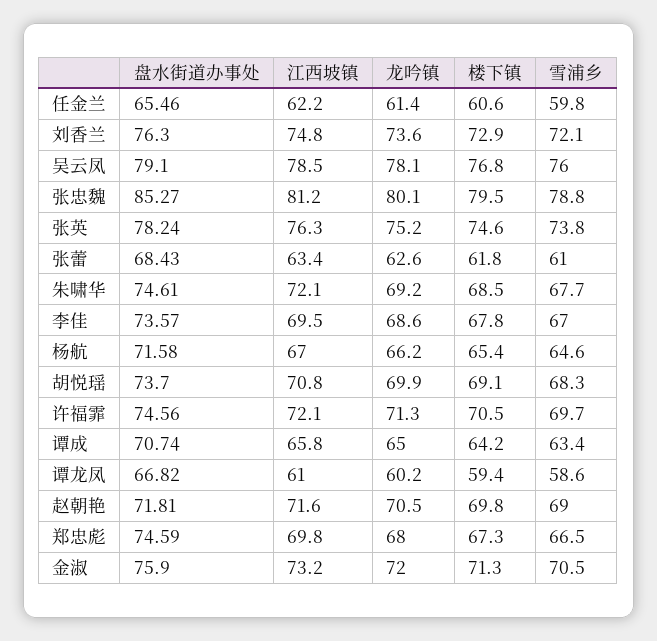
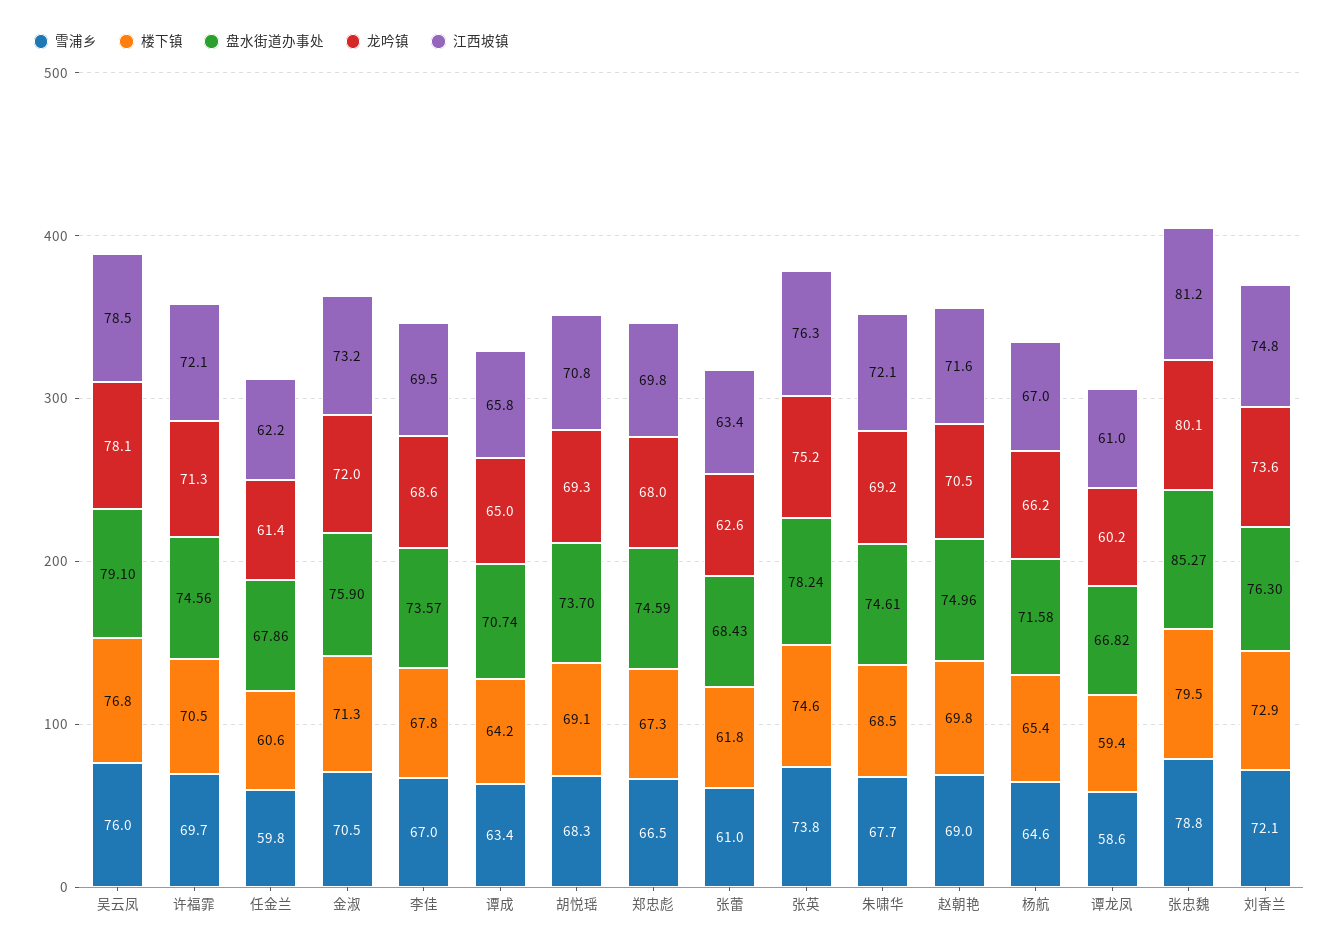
盘水街道办事处, 任金兰: 65.46 -> 67.86
龙吟镇, 胡悦瑶: 69.9 -> 69.3
盘水街道办事处, 赵朝艳: 71.81 -> 74.96

